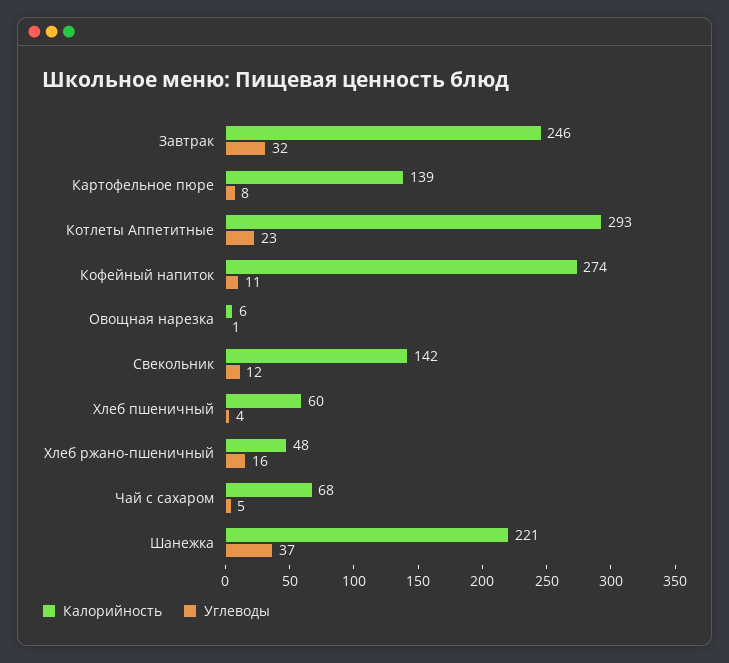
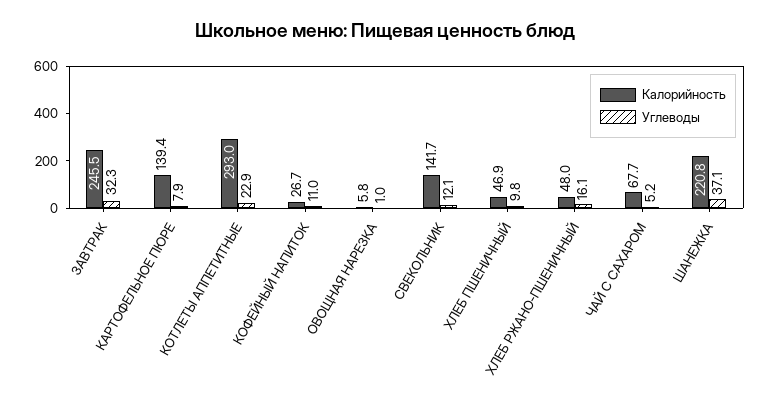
Калорийность, Кофейный напиток: 274 -> 26.7
Калорийность, Хлеб пшеничный: 60 -> 46.9
Углеводы, Хлеб пшеничный: 4 -> 9.8

